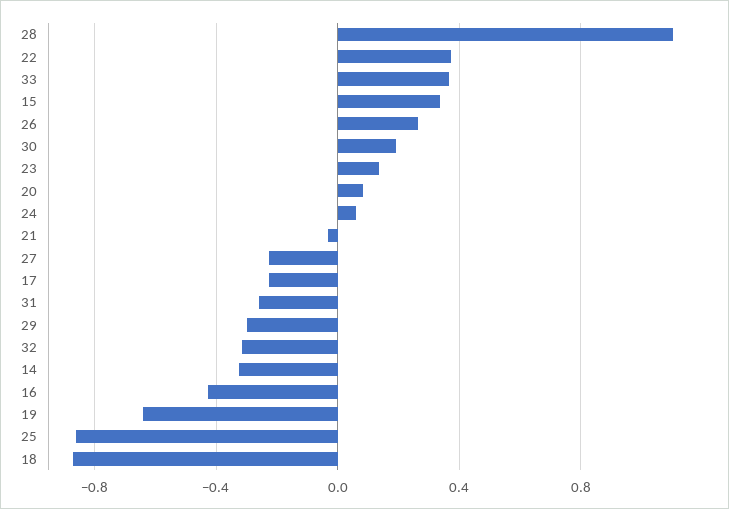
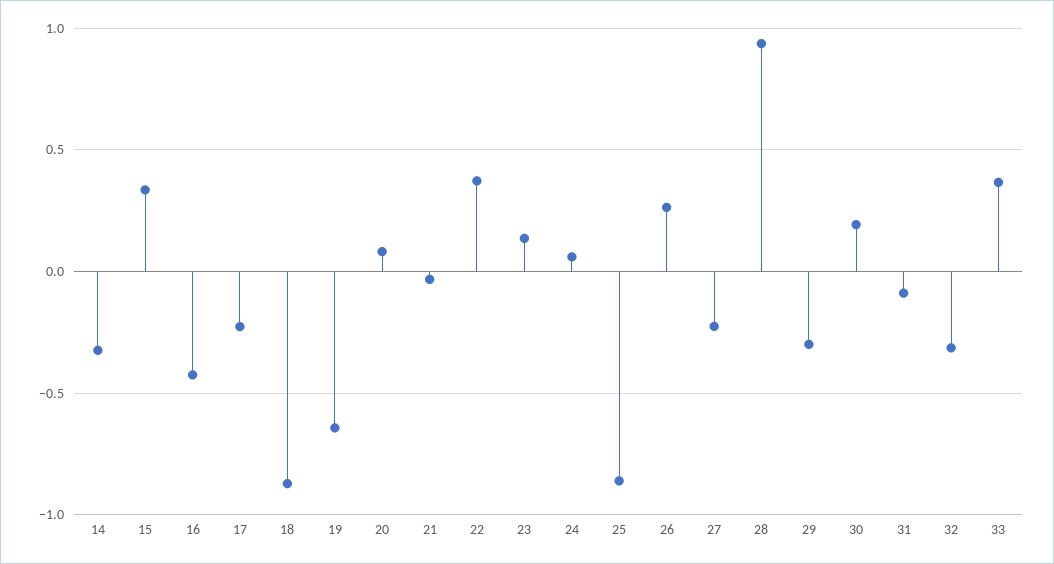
28: 1.1 -> 0.95
31: -0.25 -> -0.1

